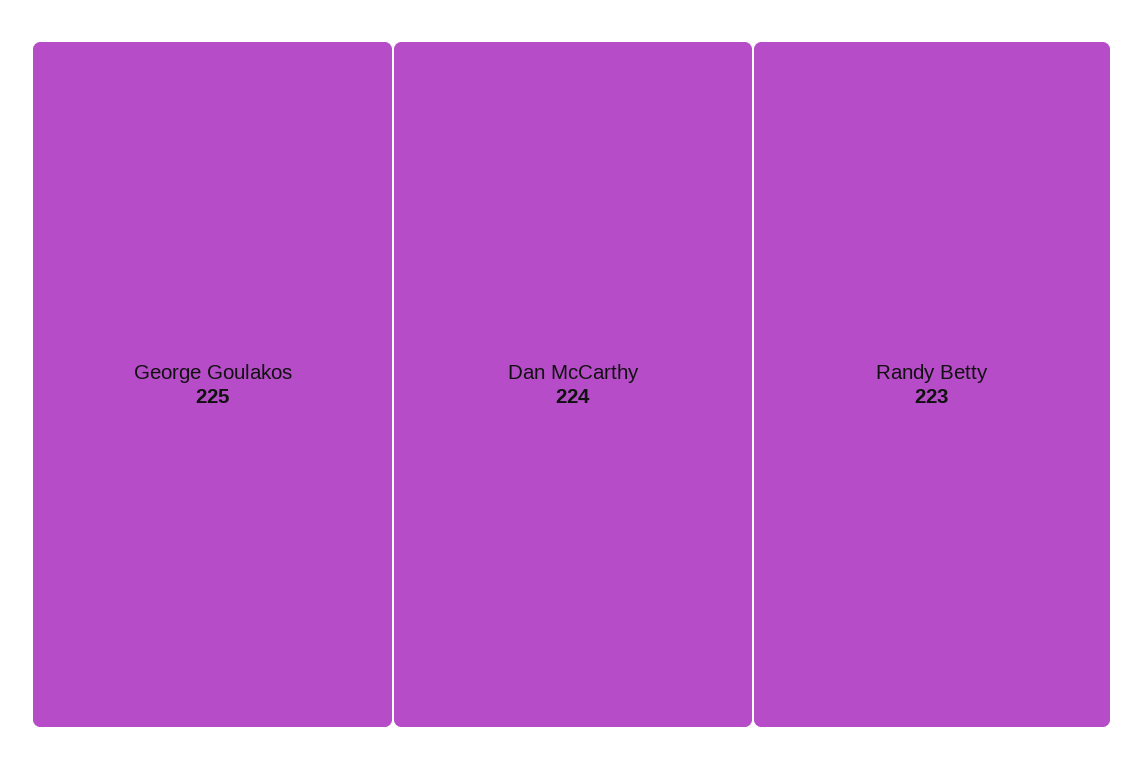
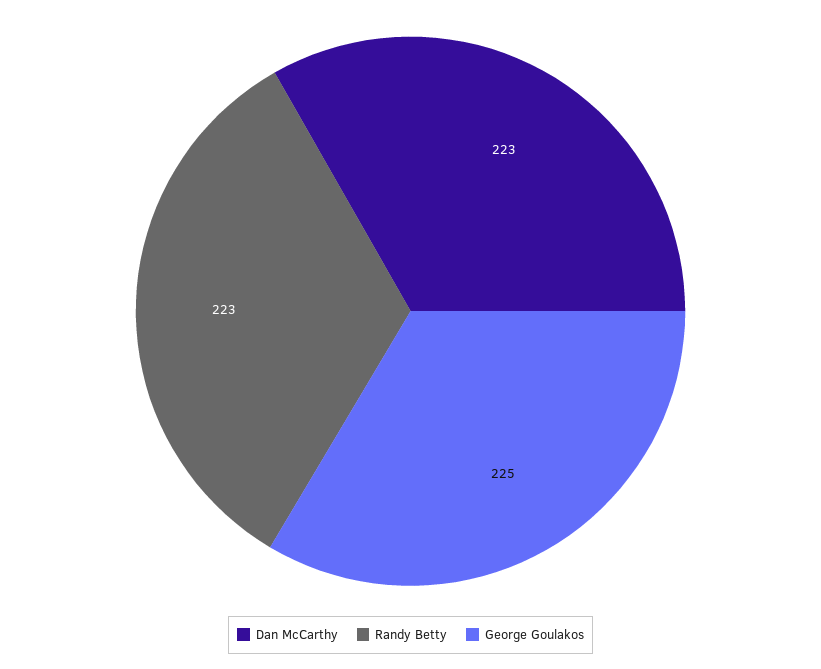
Dan McCarthy: 224 -> 223

